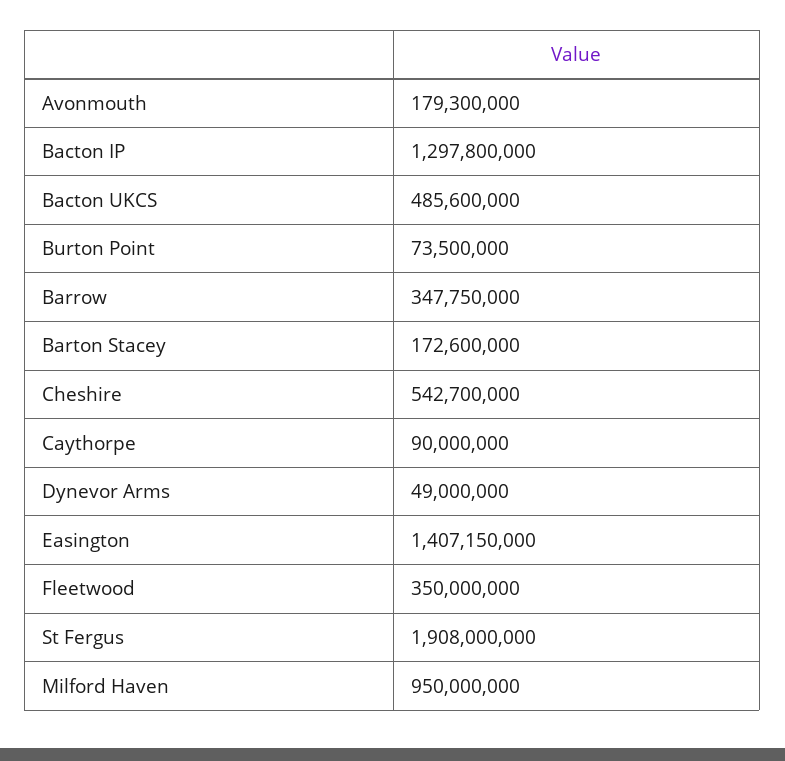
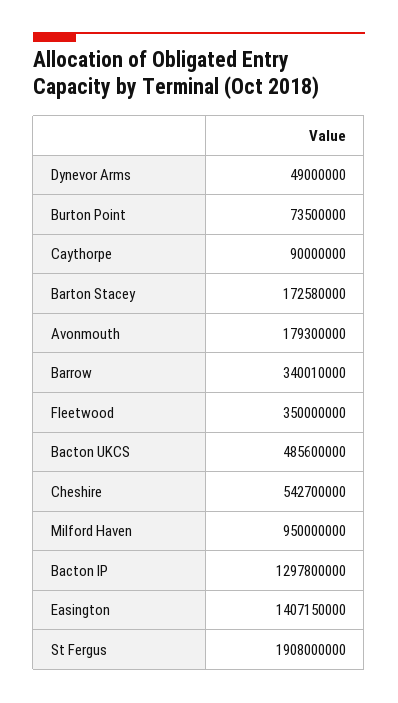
Barrow: 347750000 -> 340010000
Barton Stacey: 172600000 -> 172580000

